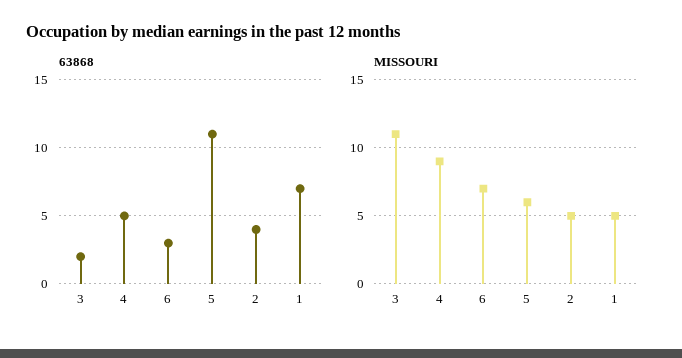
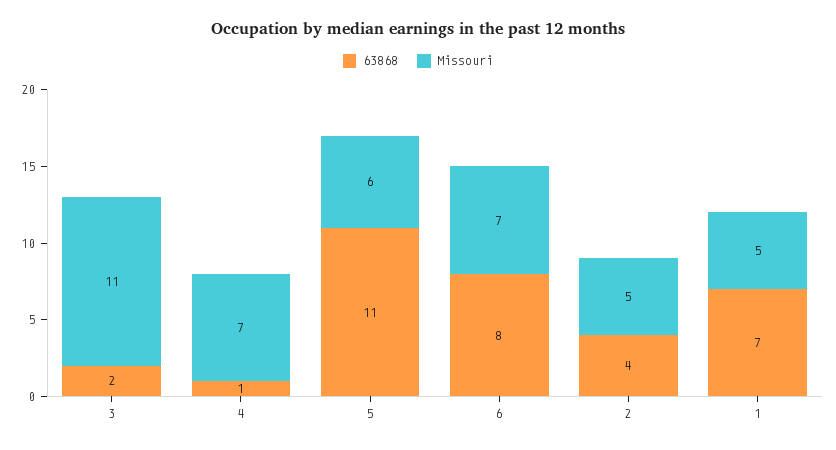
63868, 4: 5 -> 1
63868, 6: 3 -> 8
MISSOURI, 4: 9 -> 7

